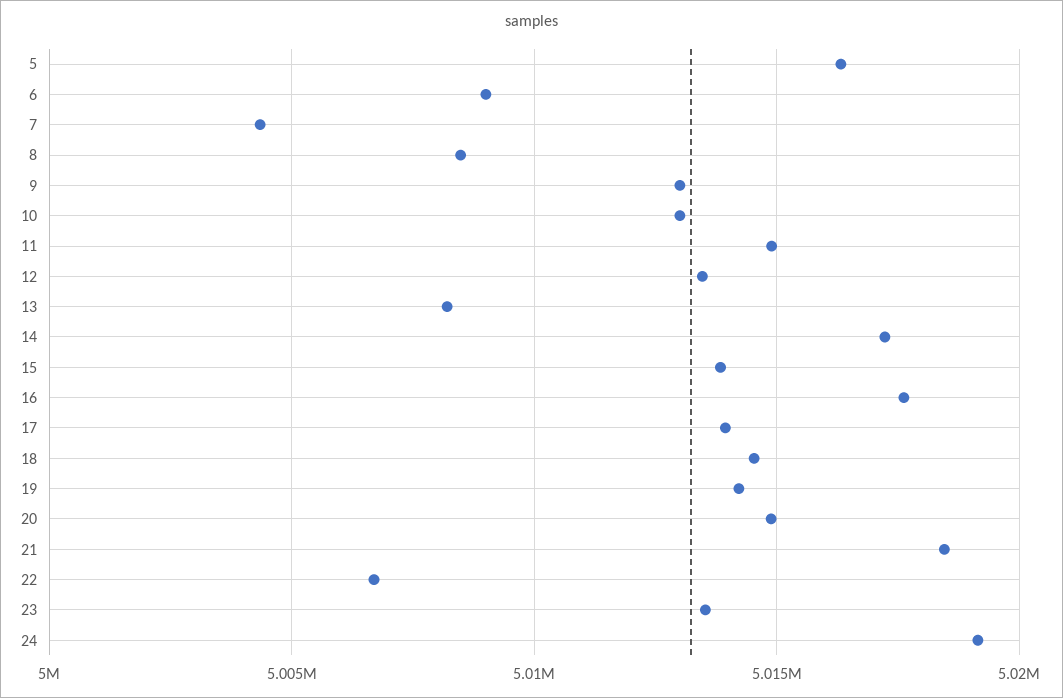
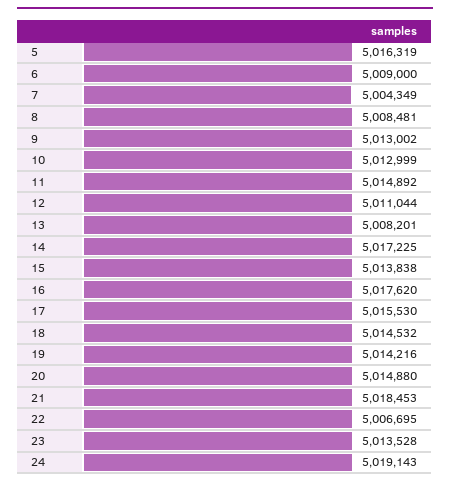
12: 5013500 -> 5011044
17: 5014000 -> 5015530

